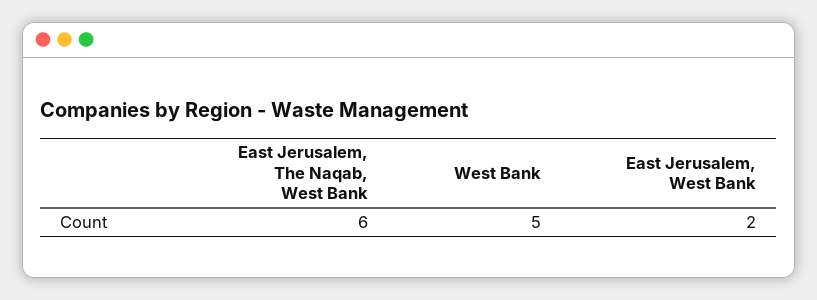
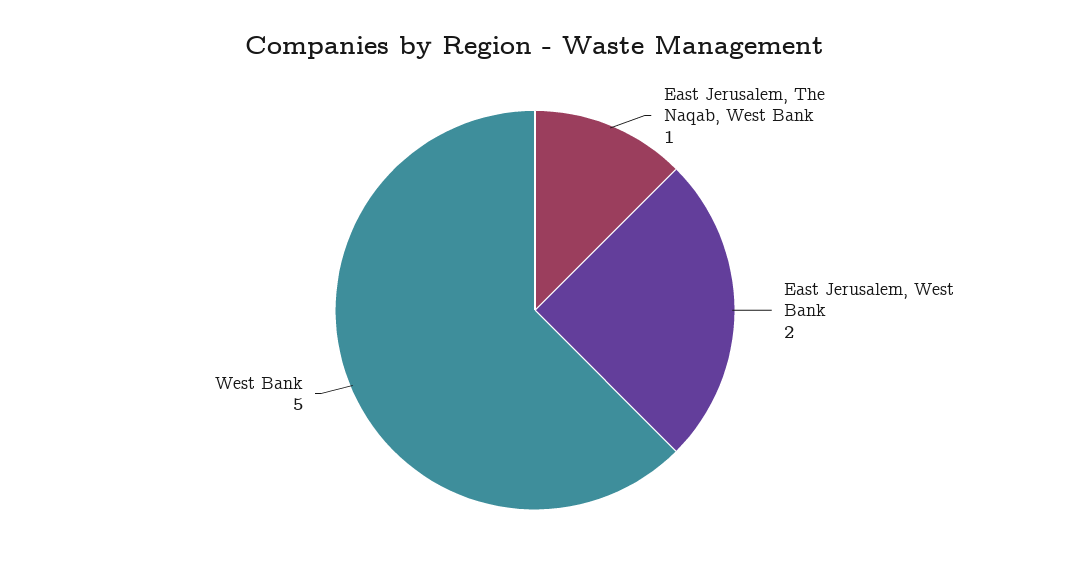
East Jerusalem, The Naqab, West Bank: 6 -> 1

